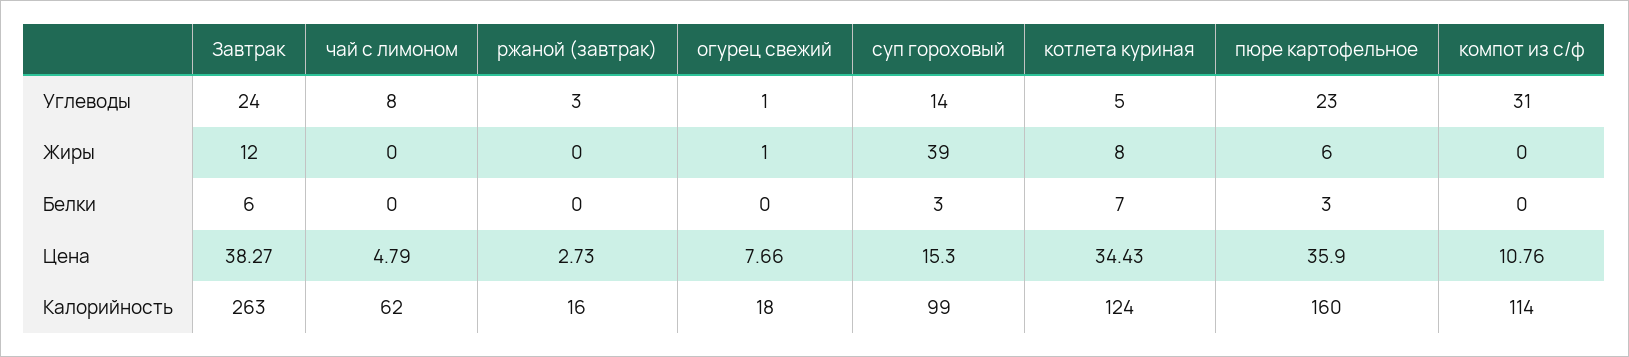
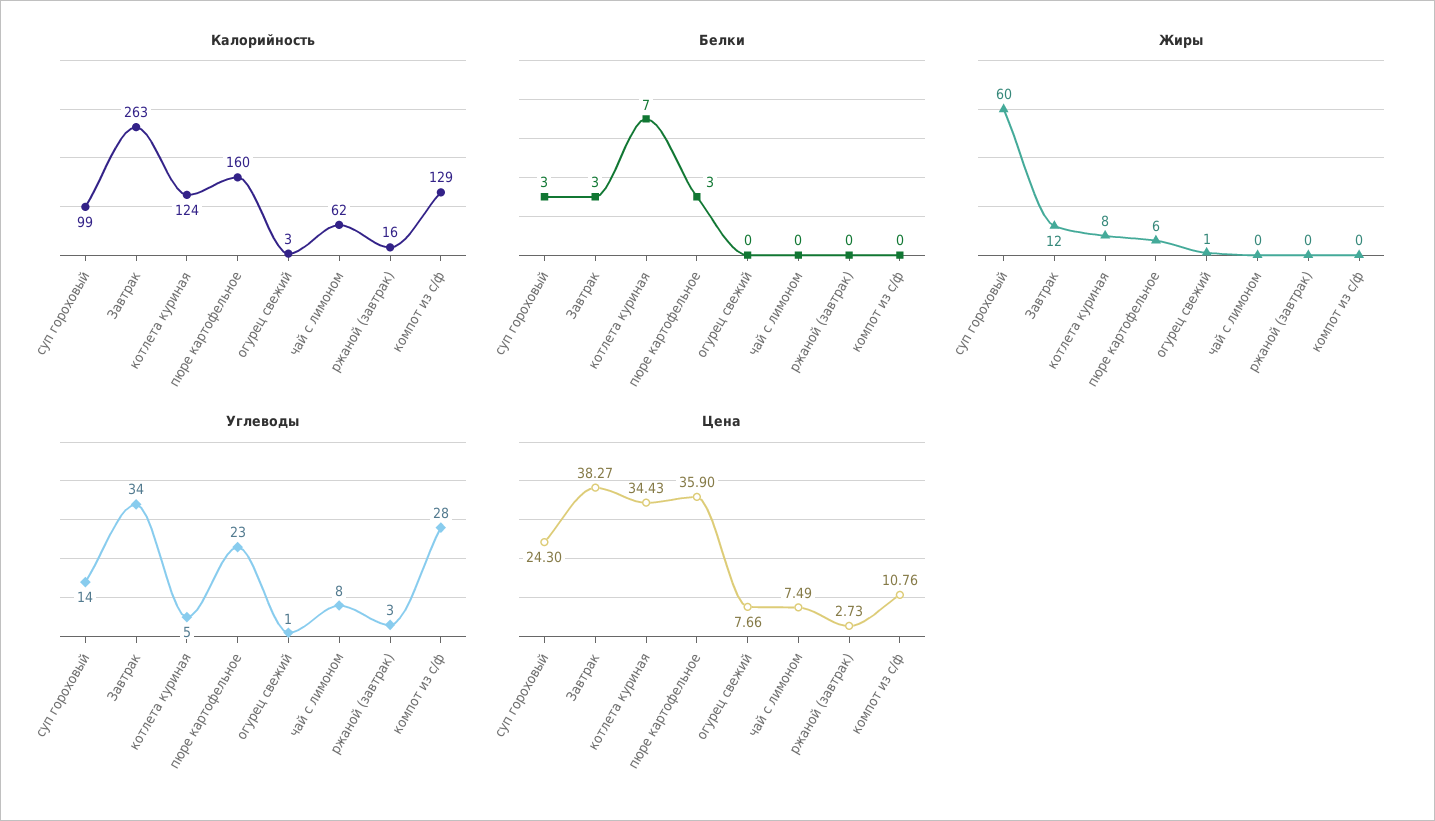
Углеводы, Завтрак: 24 -> 34
Углеводы, компот из с/ф: 31 -> 28
Жиры, суп гороховый: 39 -> 60
Белки, Завтрак: 6 -> 3
Цена, чай с лимоном: 4.79 -> 7.49
Цена, суп гороховый: 15.3 -> 24.3
Калорийность, огурец свежий: 18 -> 3
Калорийность, компот из с/ф: 114 -> 129

